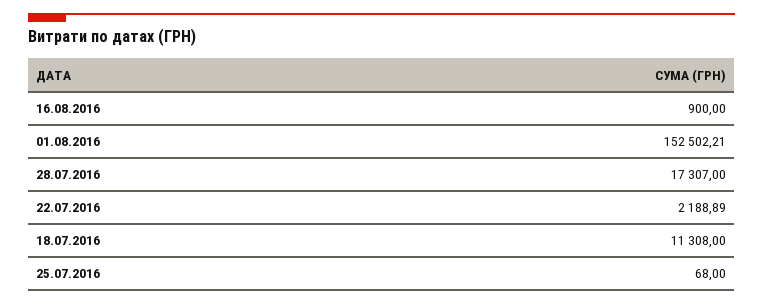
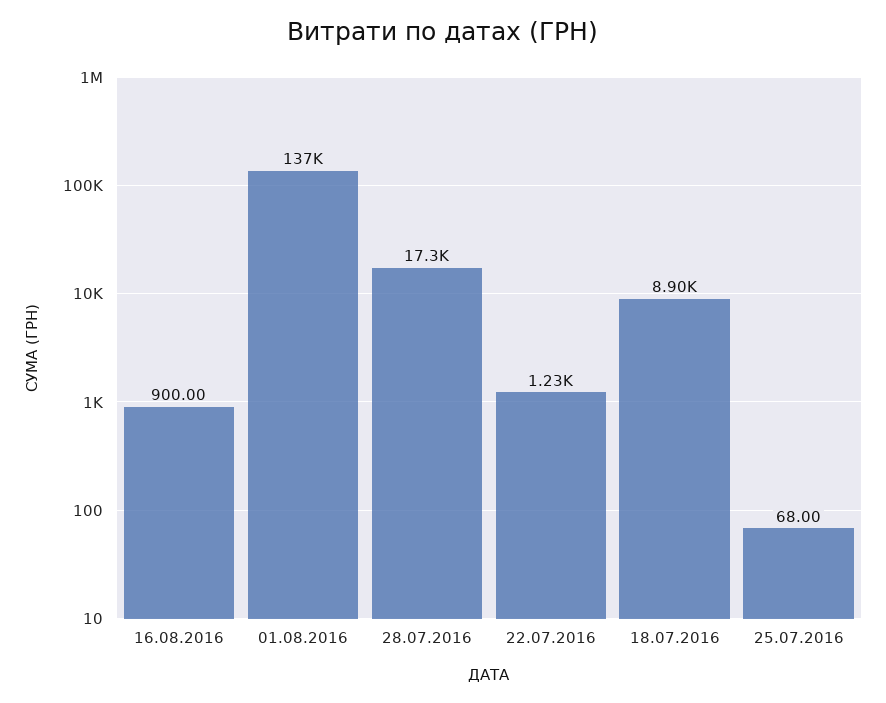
01.08.2016: 152502.21 -> 137000
22.07.2016: 2188.89 -> 1230
18.07.2016: 11308 -> 8900

